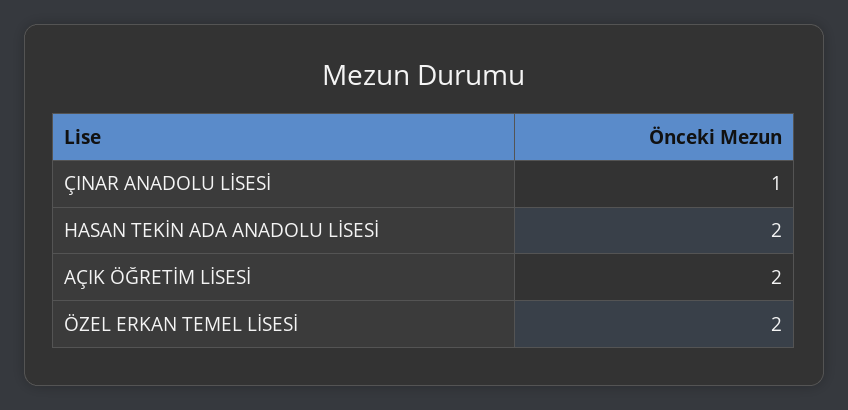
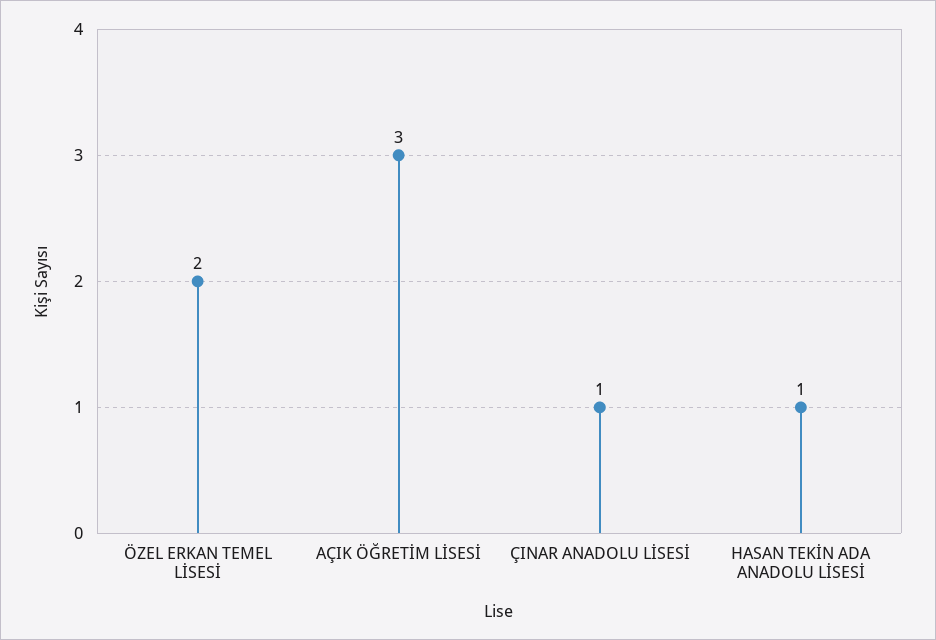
HASAN TEKİN ADA ANADOLU LİSESİ: 2 -> 1
AÇIK ÖĞRETİM LİSESİ: 2 -> 3

